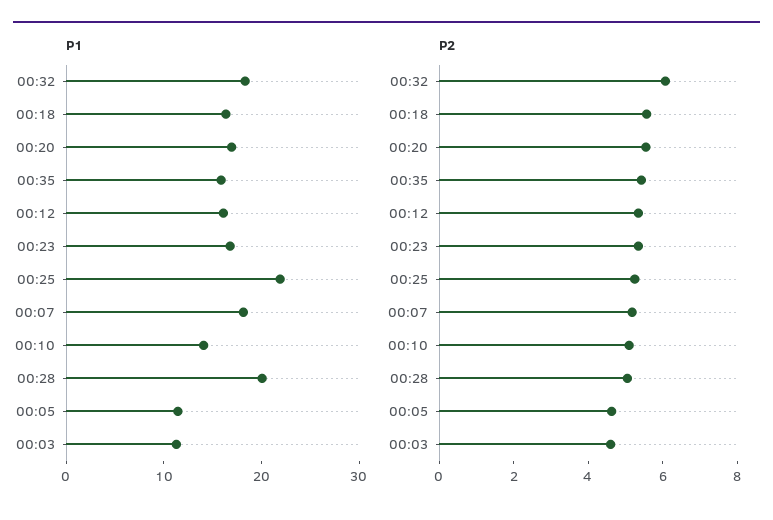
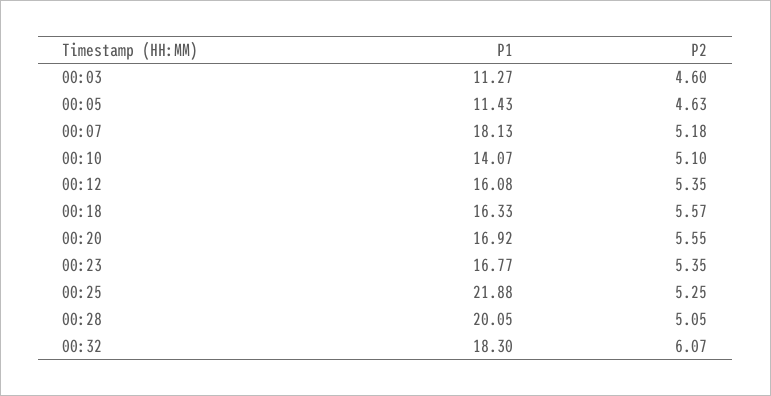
P1, 00:35: 16 -> none
P2, 00:35: 5.5 -> none

